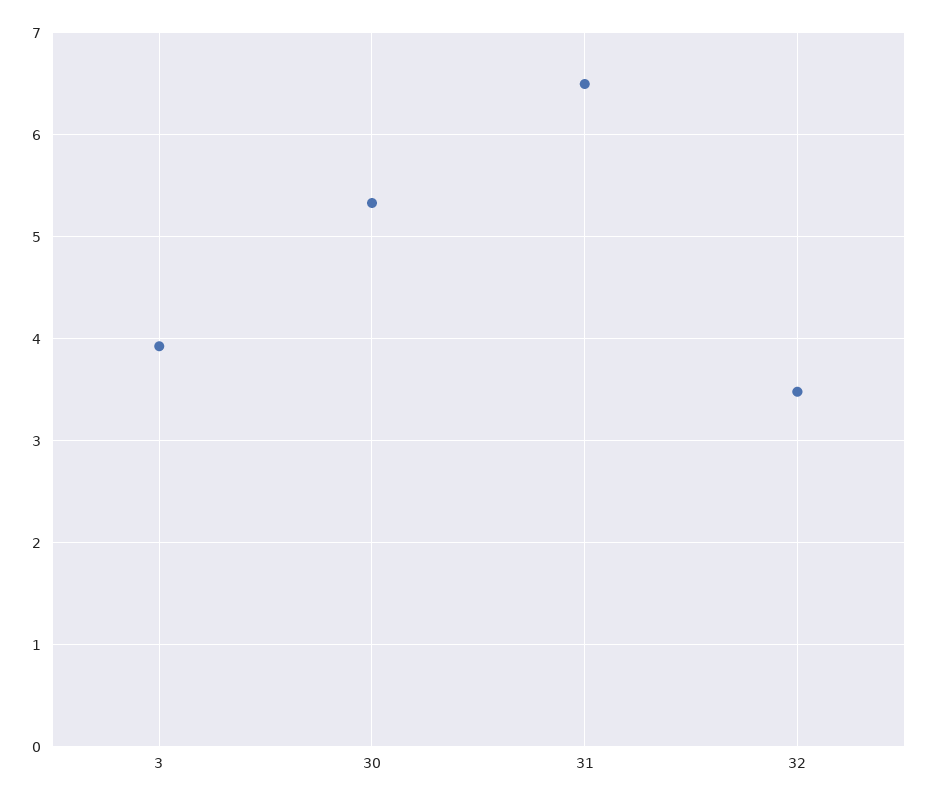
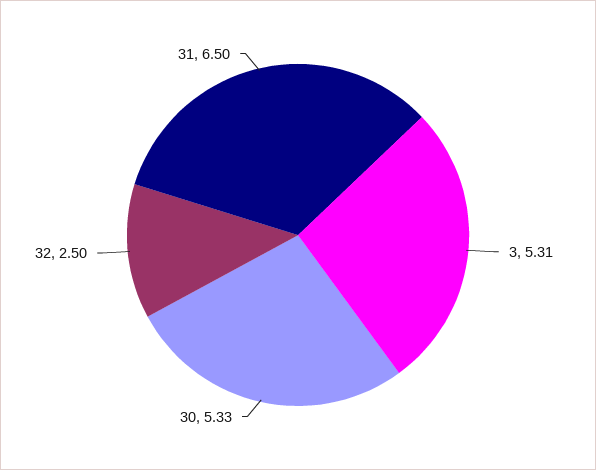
3: 3.9 -> 5.31
32: 3.5 -> 2.5

